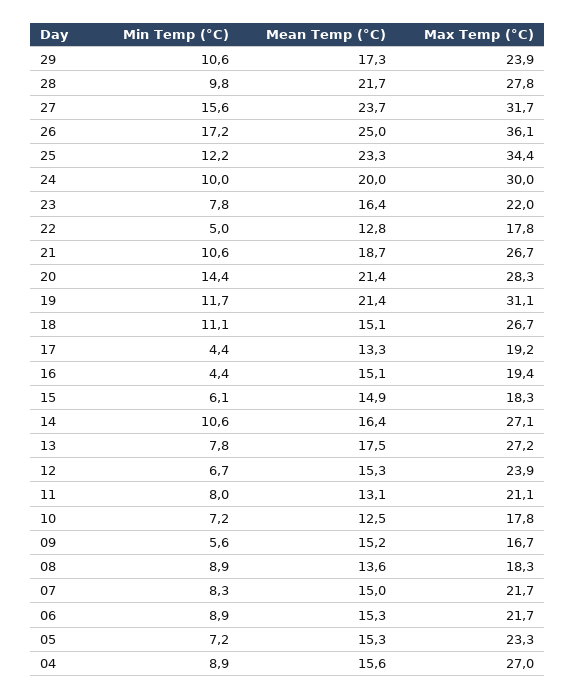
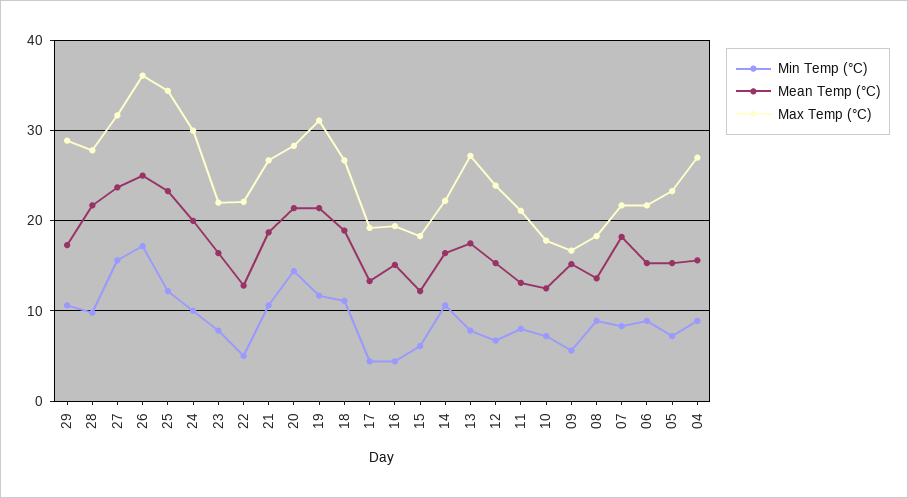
Max Temp (°C), 29: 23.9 -> 29
Max Temp (°C), 22: 17.8 -> 22
Mean Temp (°C), 18: 15.1 -> 19
Mean Temp (°C), 15: 14.9 -> 12
Max Temp (°C), 14: 27.1 -> 22
Mean Temp (°C), 07: 15 -> 18

